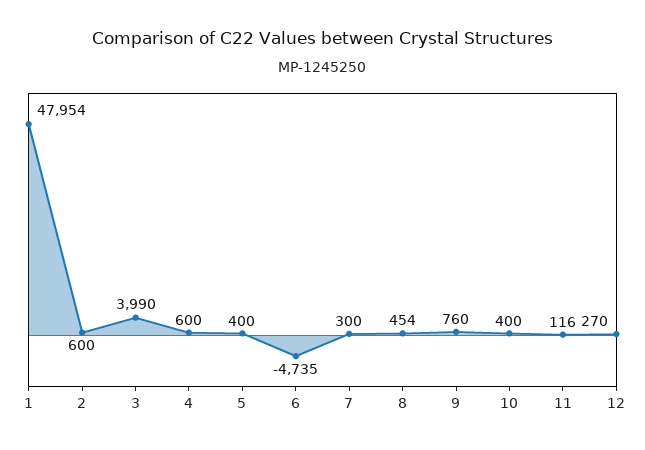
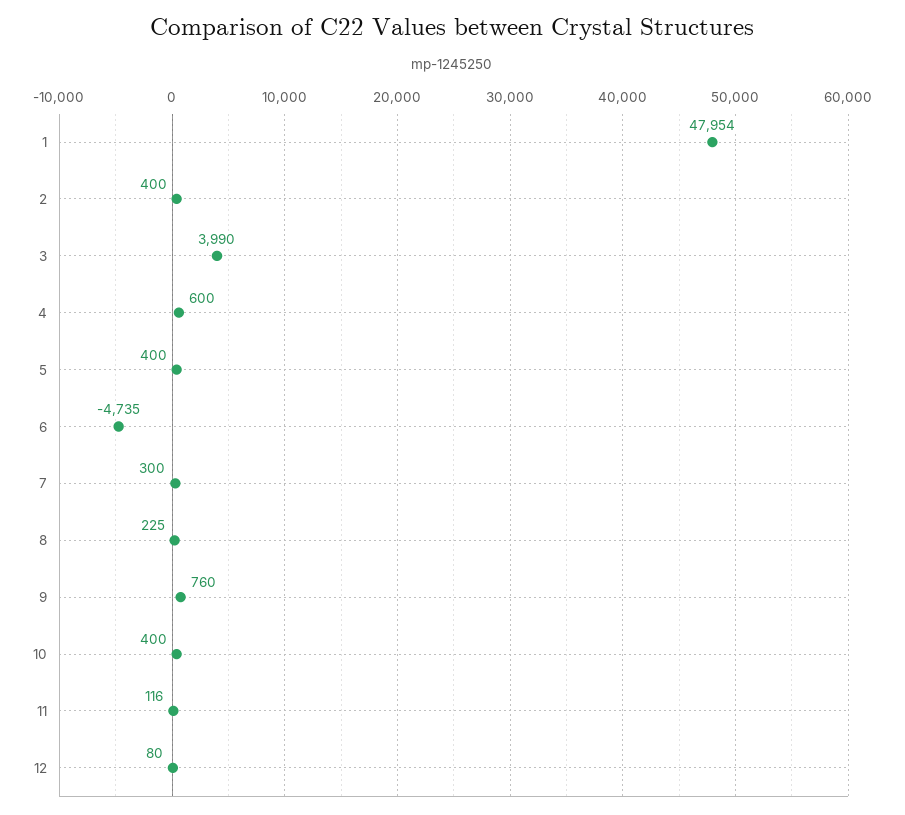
2: 600 -> 400
8: 454 -> 225
12: 270 -> 80

